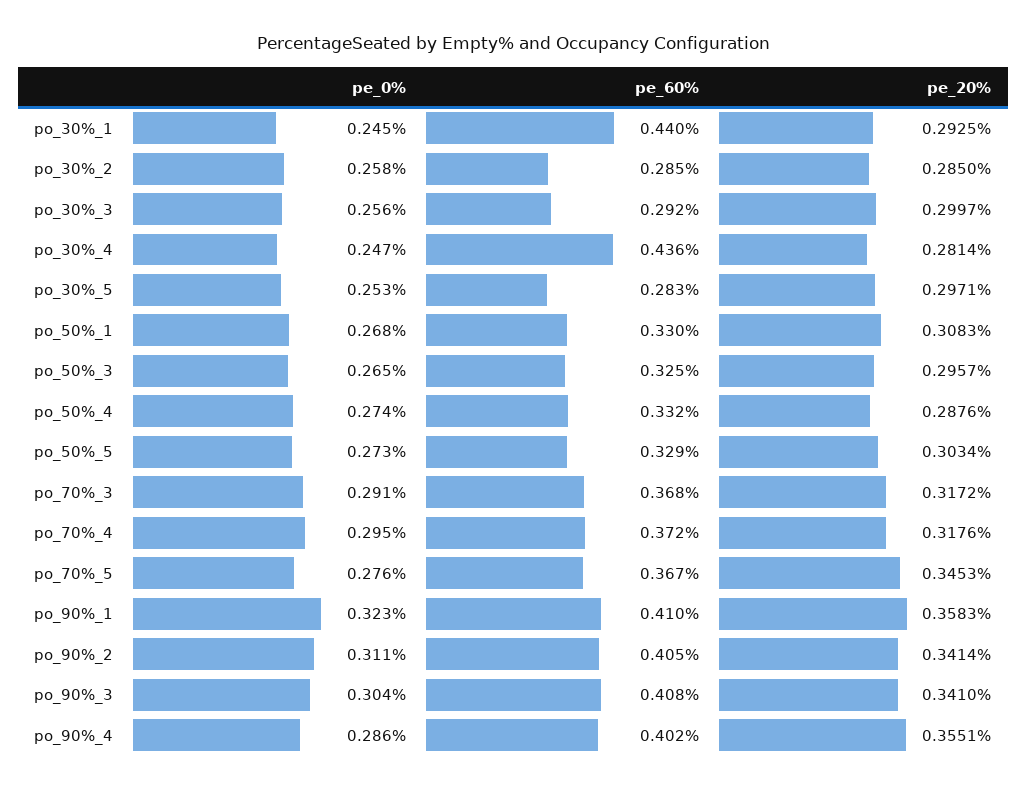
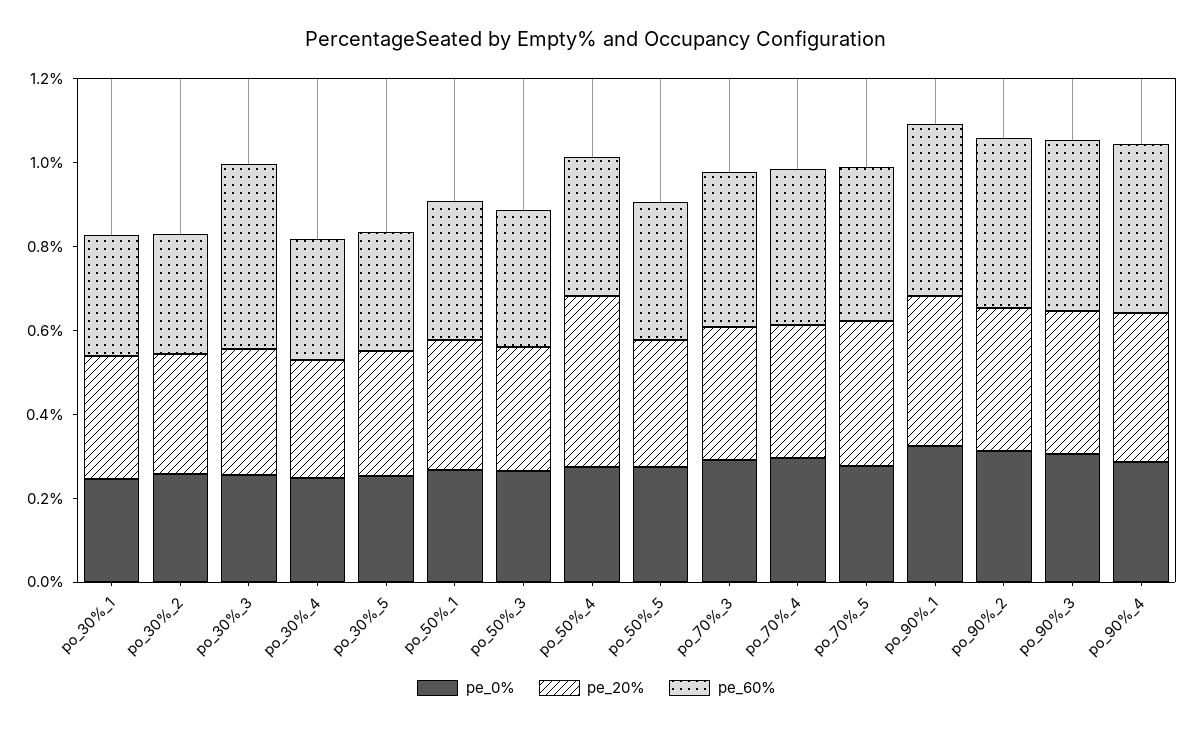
pe_60%, po_30%_1: 0.44 -> 0.3
pe_60%, po_30%_3: 0.292 -> 0.45
pe_60%, po_30%_4: 0.436 -> 0.3
pe_20%, po_50%_4: 0.2876 -> 0.4

